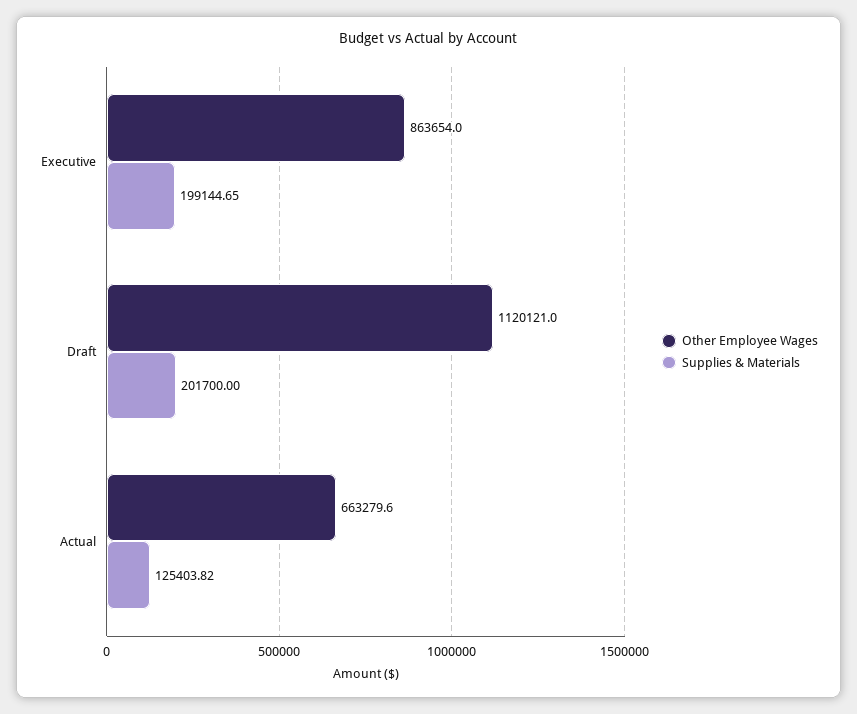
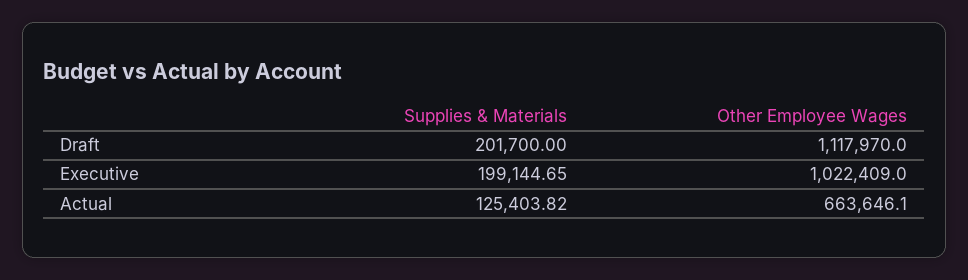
Other Employee Wages, Executive: 863654 -> 1022409
Other Employee Wages, Draft: 1120121 -> 1117970
Other Employee Wages, Actual: 663279.6 -> 663646.1

